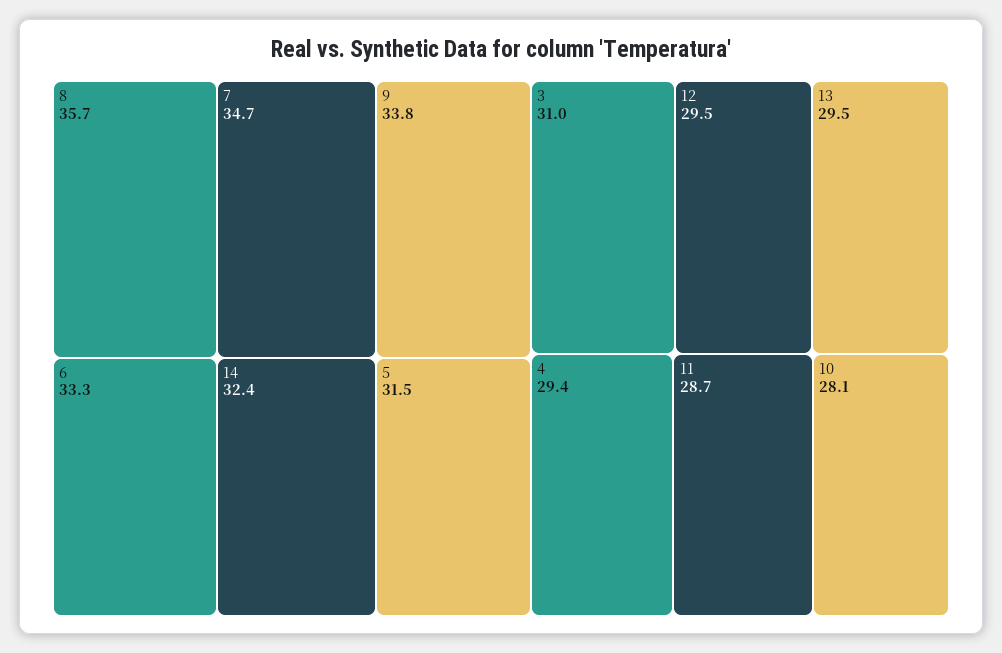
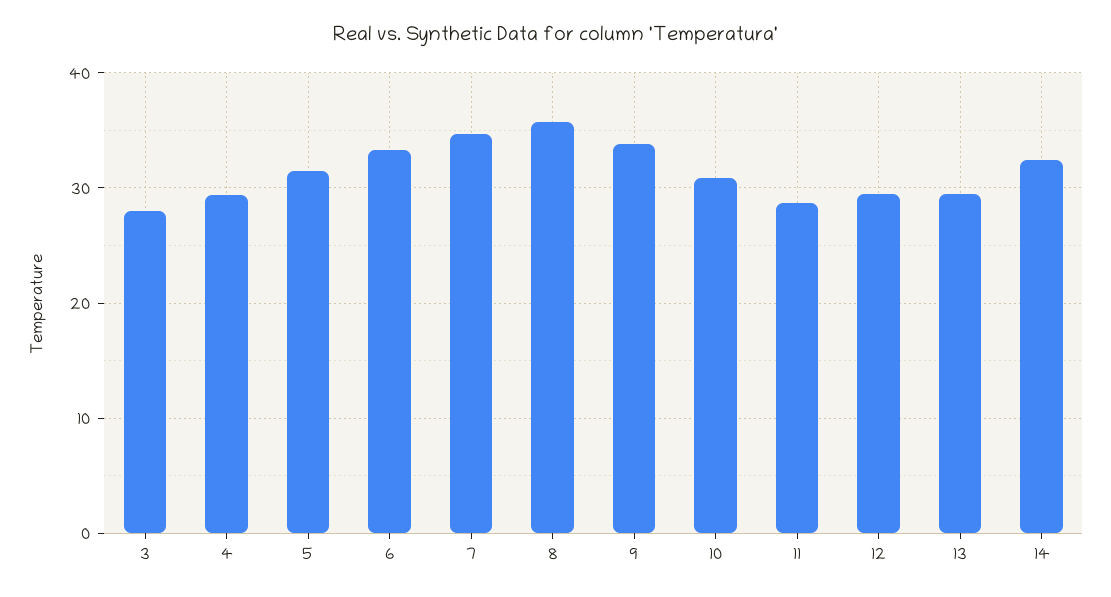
3: 31 -> 28
10: 28.1 -> 31

